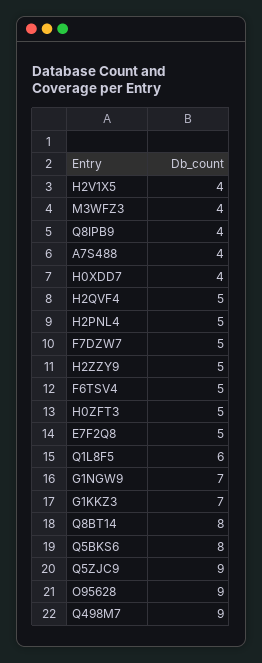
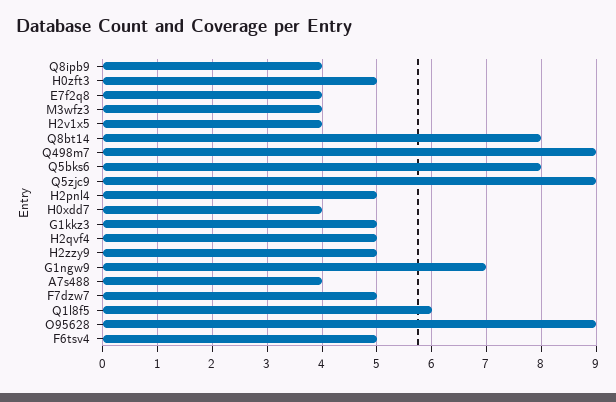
E7F2Q8: 5 -> 4
G1KKZ3: 7 -> 5

